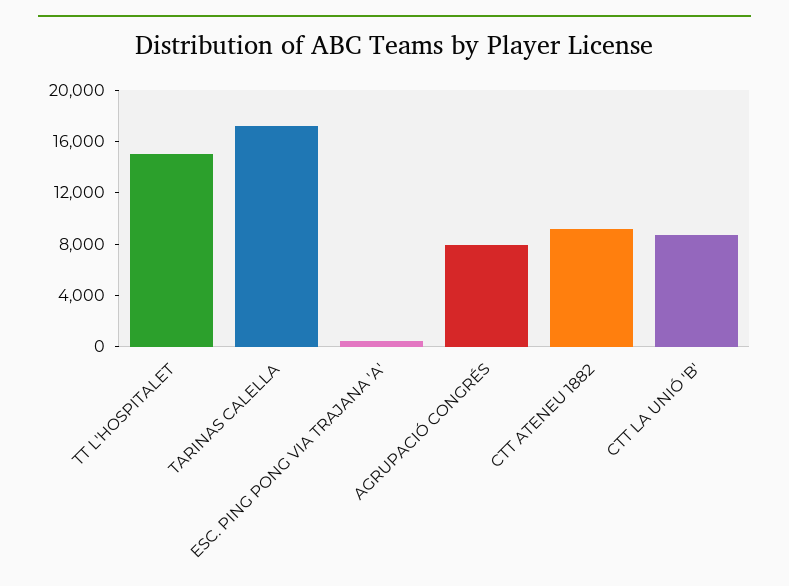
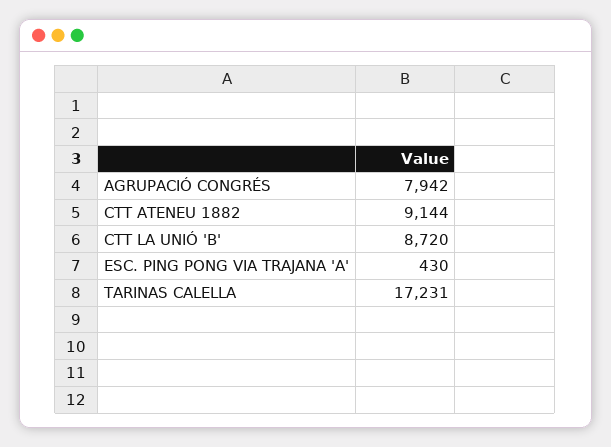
TT L'HOSPITALET: 15000 -> none

